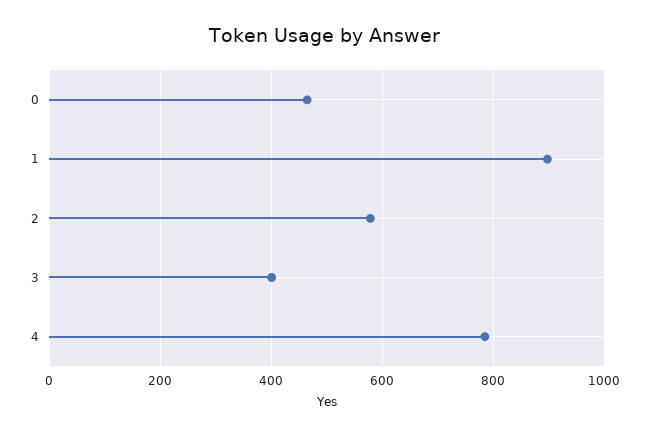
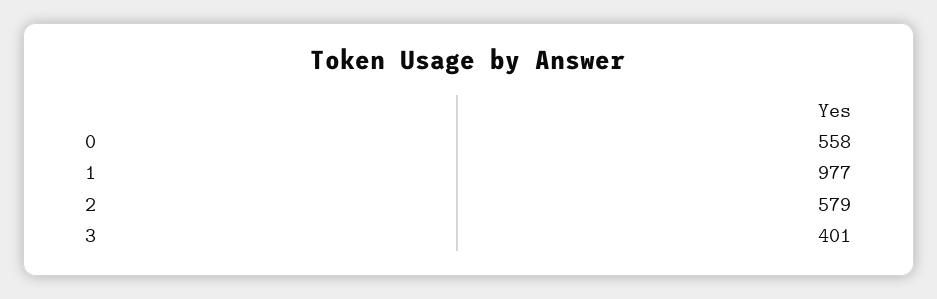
0: 460 -> 558
1: 900 -> 977
4: 780 -> none

